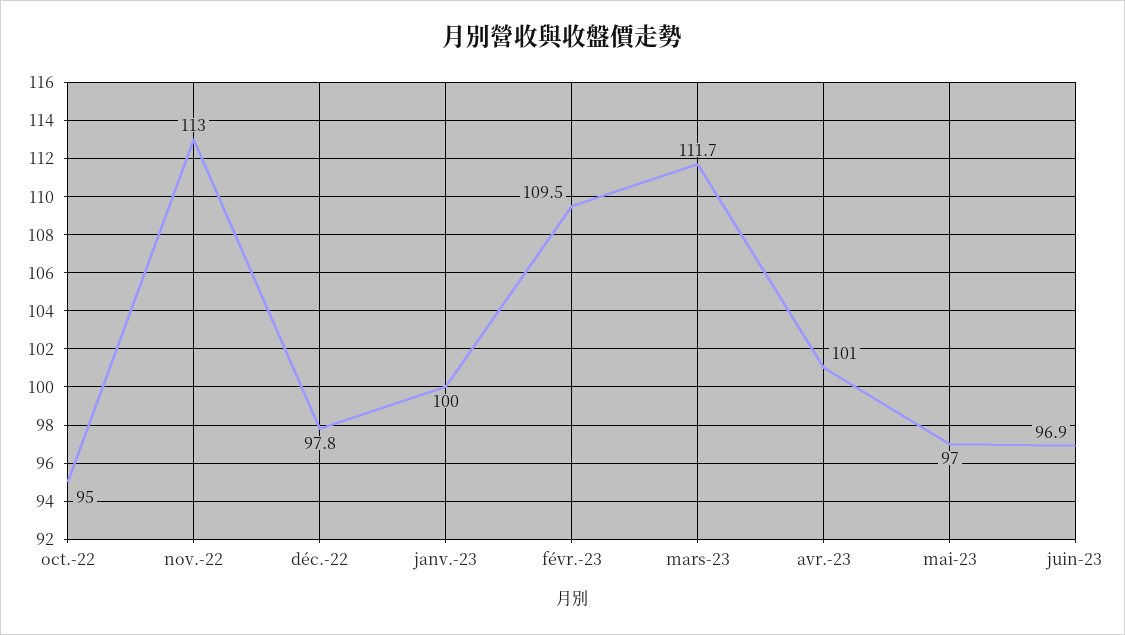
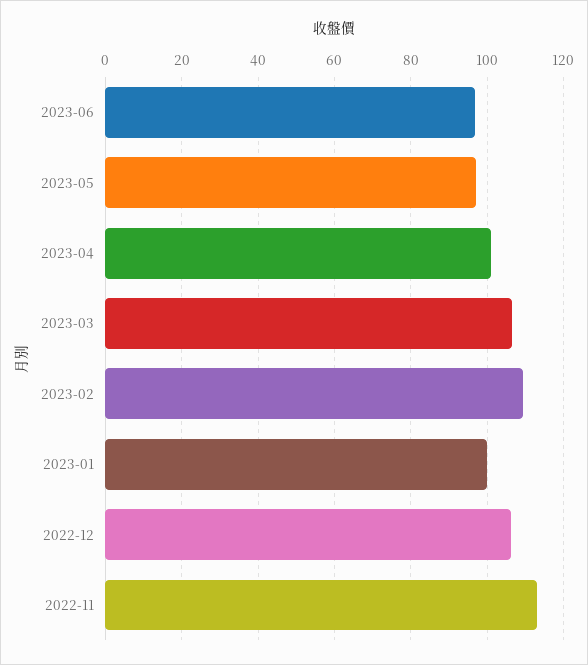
oct.-22: 95 -> none
déc.-22: 97.8 -> 106
mars-23: 111.7 -> 106

